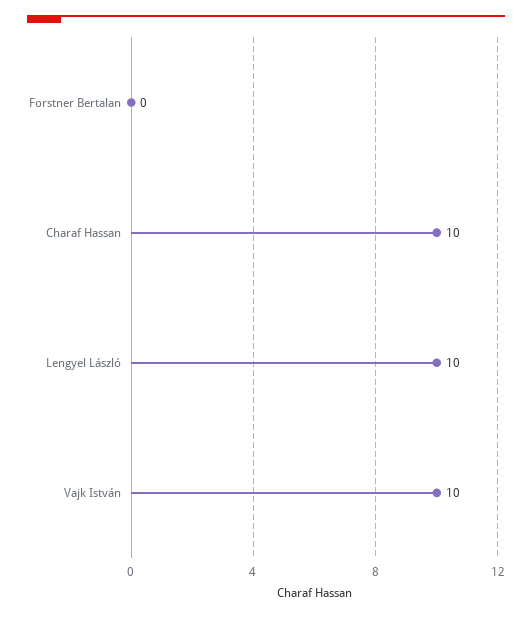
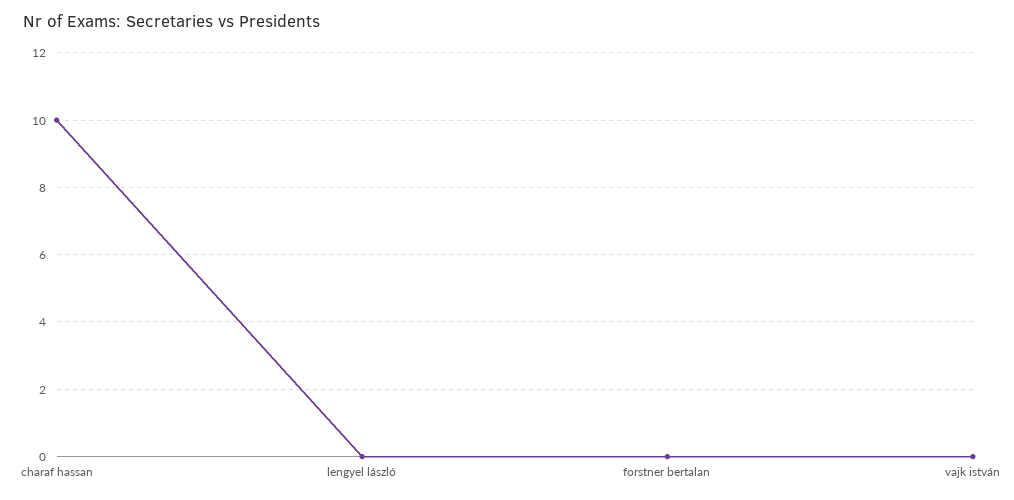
Lengyel László: 10 -> 0
Vajk István: 10 -> 0

